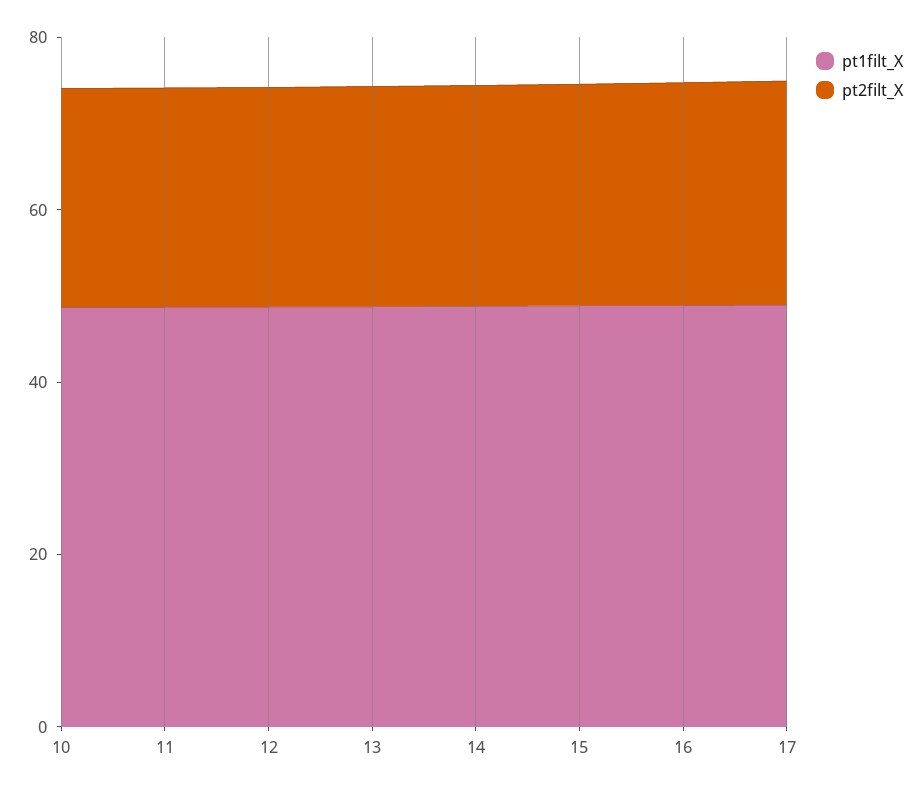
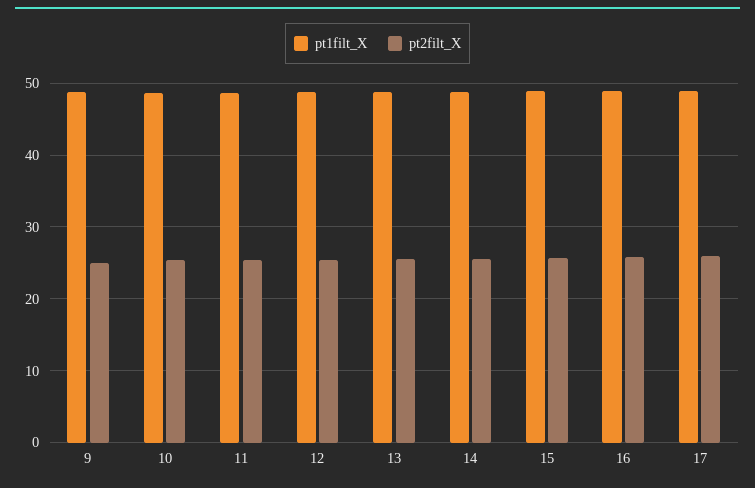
pt1filt_X, 9: none -> 49
pt2filt_X, 9: none -> 25

